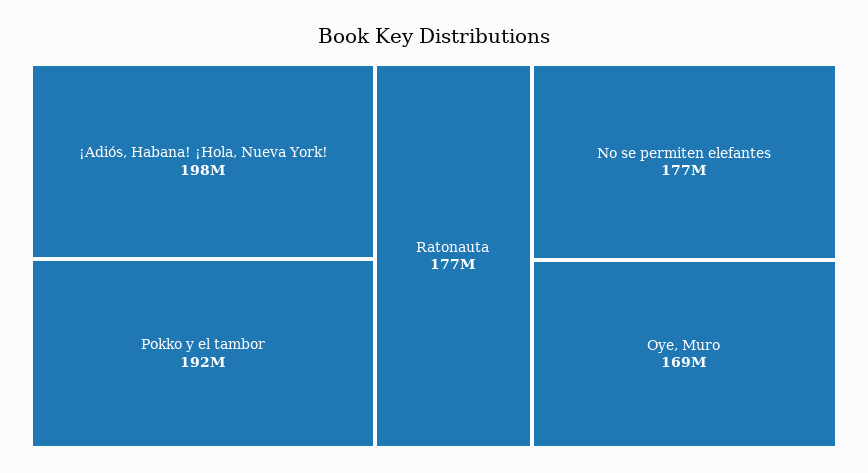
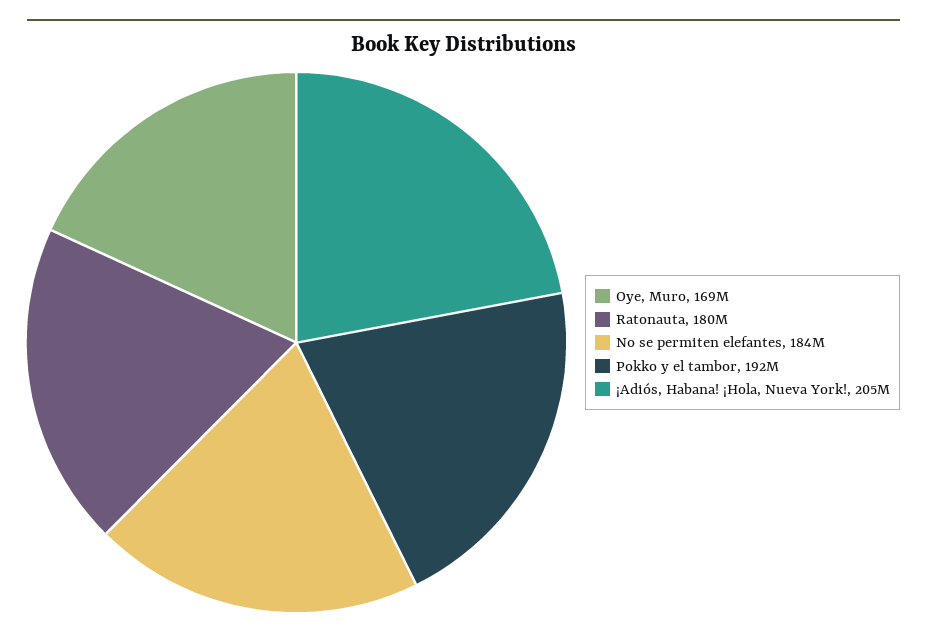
¡Adiós, Habana! ¡Hola, Nueva York!: 198000000 -> 205000000
Ratonauta: 177000000 -> 180000000
No se permiten elefantes: 177000000 -> 184000000

